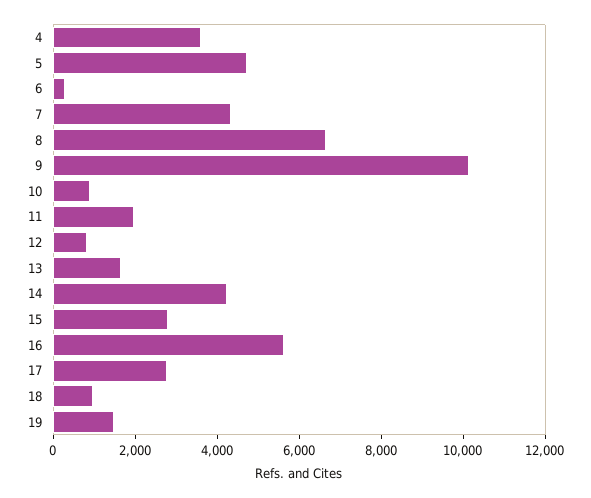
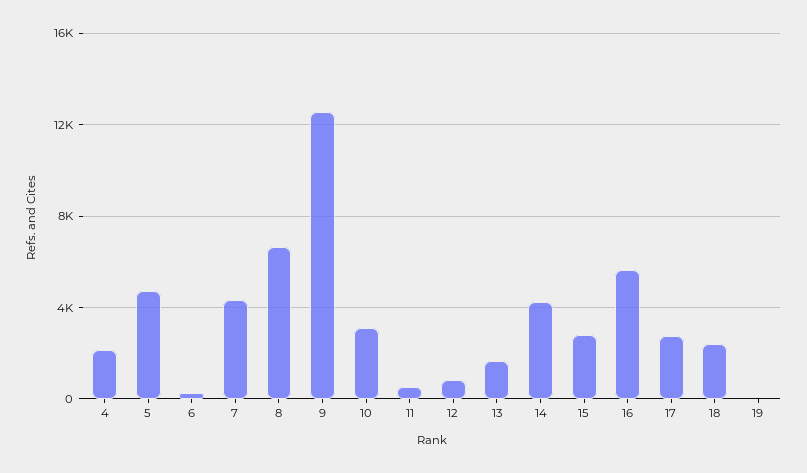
4: 3500 -> 2000
9: 10000 -> 12500
10: 1000 -> 3000
11: 2000 -> 500
18: 1000 -> 2500
19: 1500 -> 0

